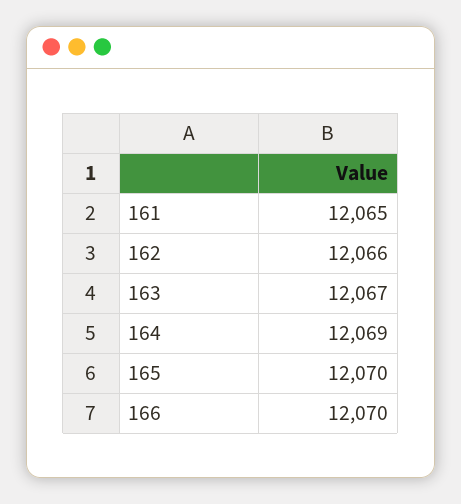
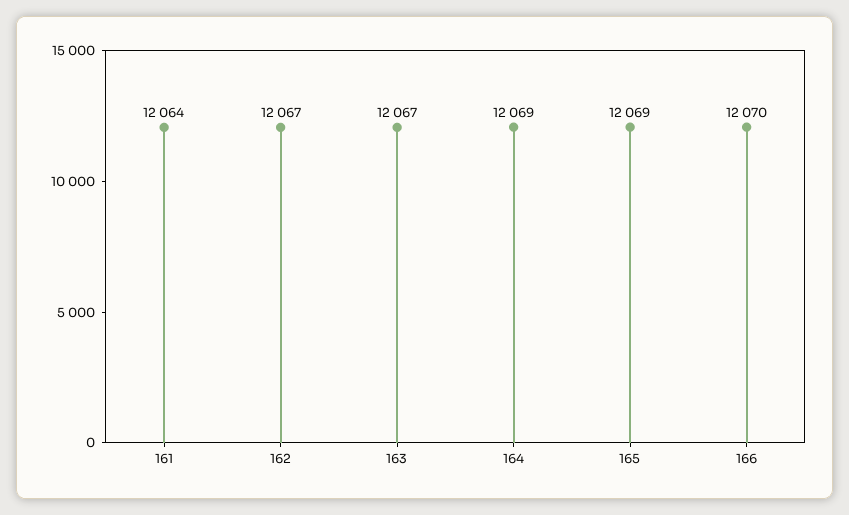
161: 12065 -> 12064
162: 12066 -> 12067
165: 12070 -> 12069

